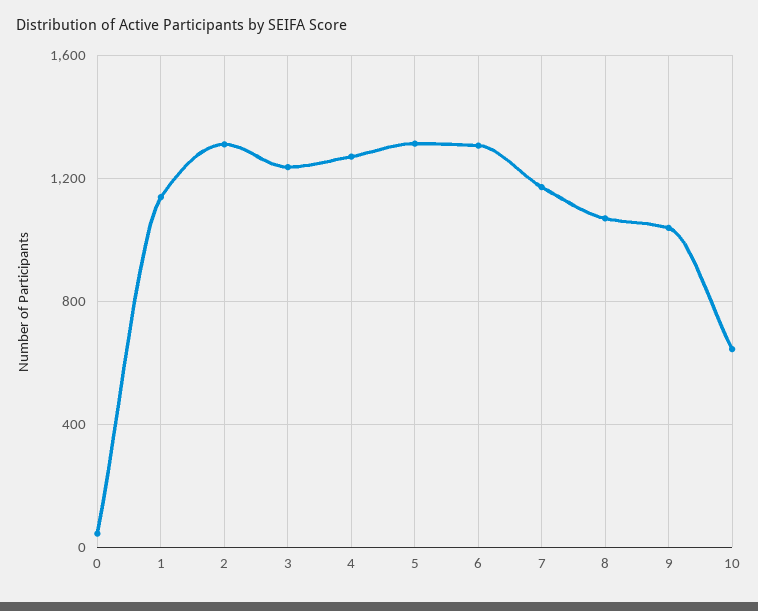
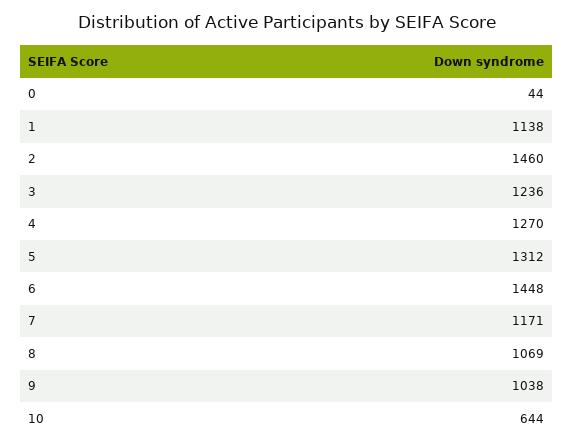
2: 1300 -> 1460
6: 1300 -> 1448

